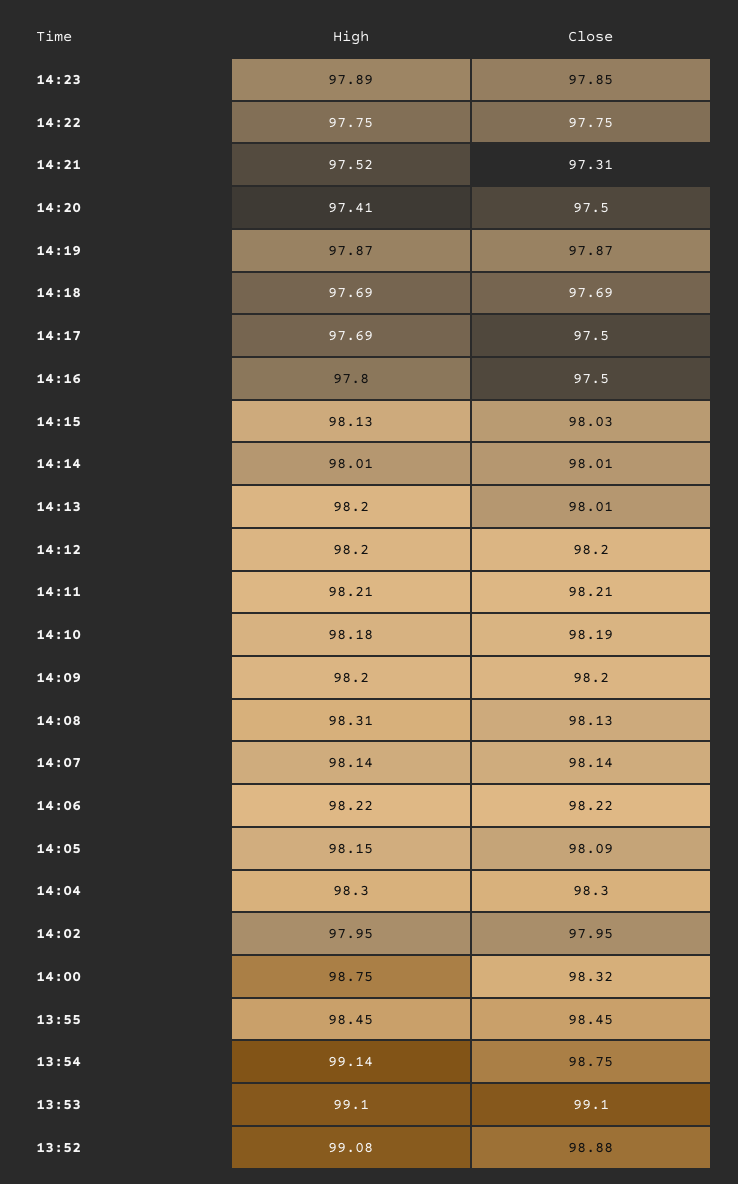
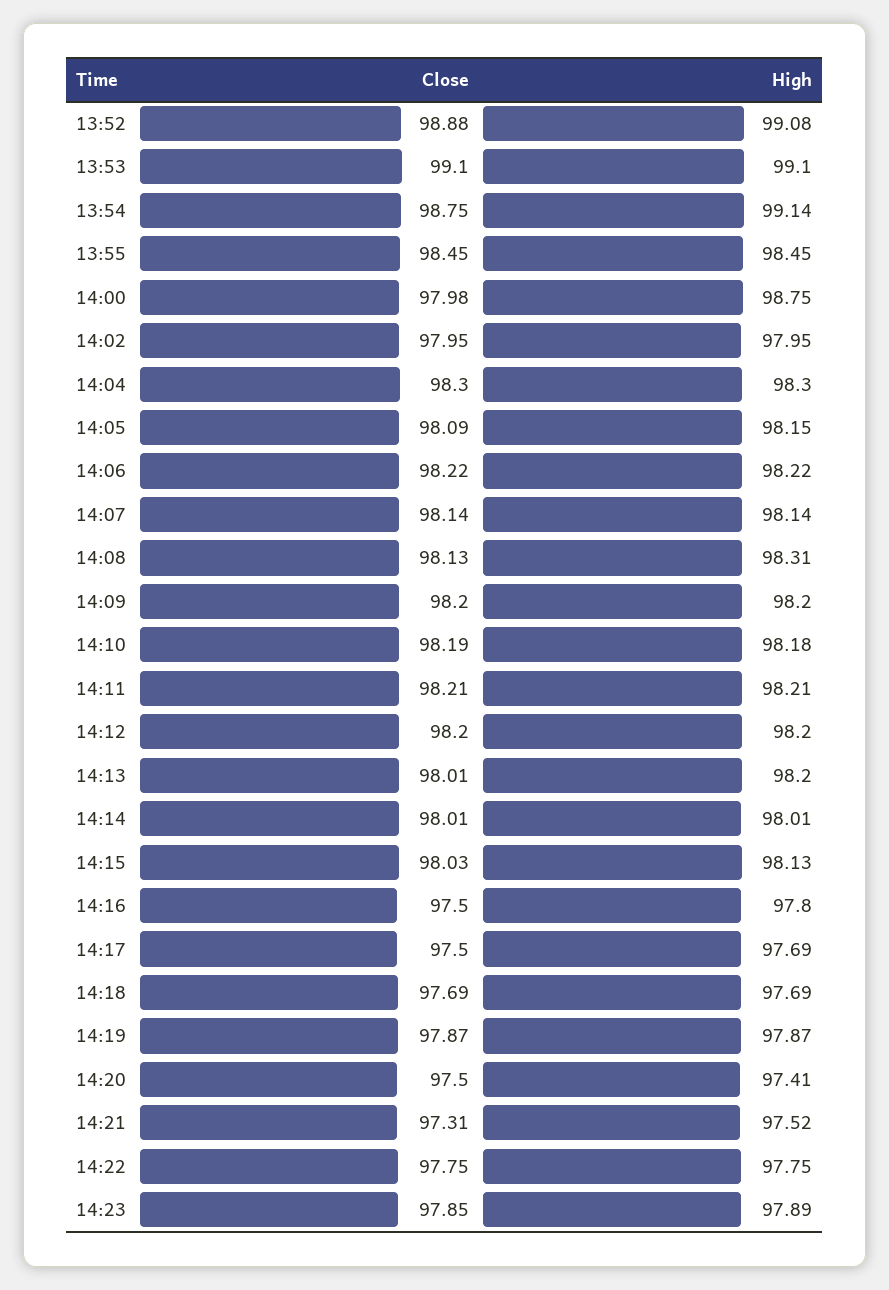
Close, 14:00: 98.32 -> 97.98

